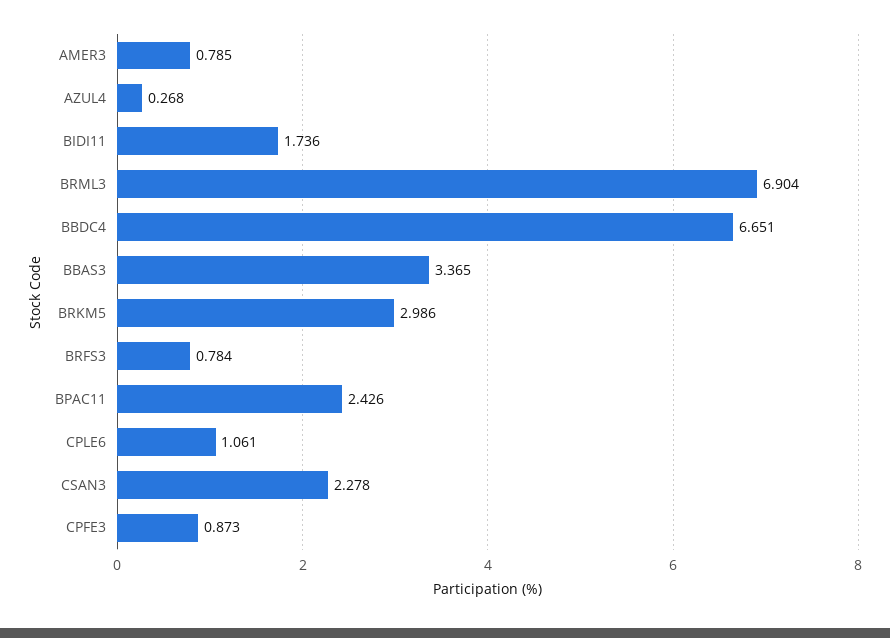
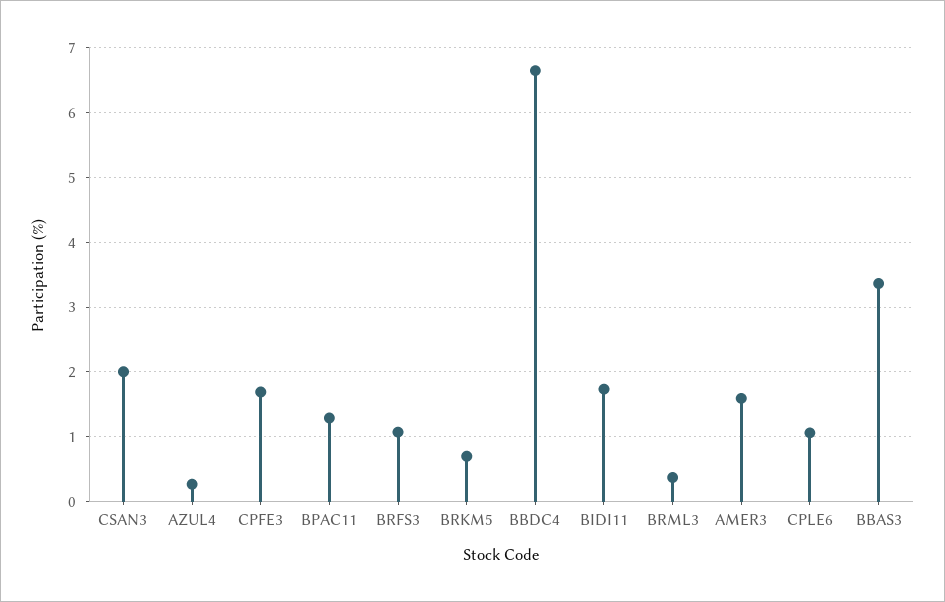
AMER3: 0.785 -> 1.6
BRML3: 6.904 -> 0.4
BRKM5: 2.986 -> 0.7
BRFS3: 0.784 -> 1.1
BPAC11: 2.426 -> 1.3
CSAN3: 2.278 -> 2
CPFE3: 0.873 -> 1.7

